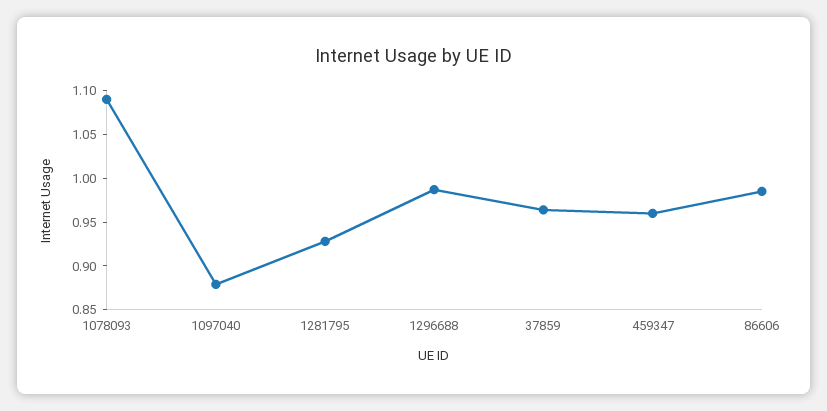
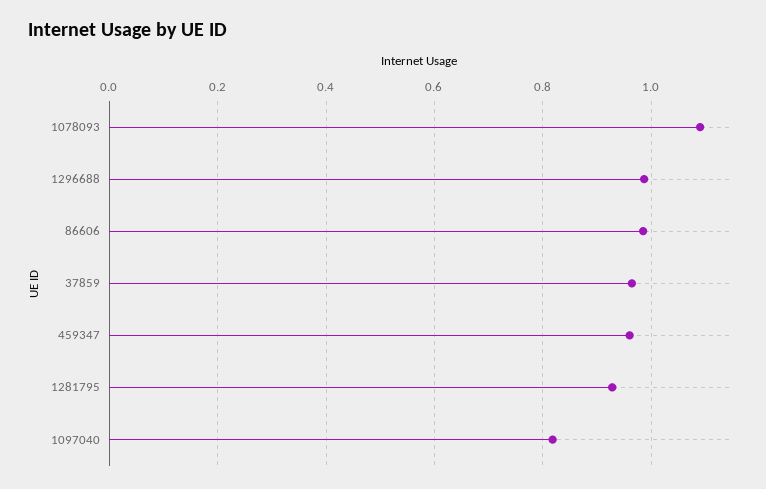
1097040: 0.88 -> 0.82

